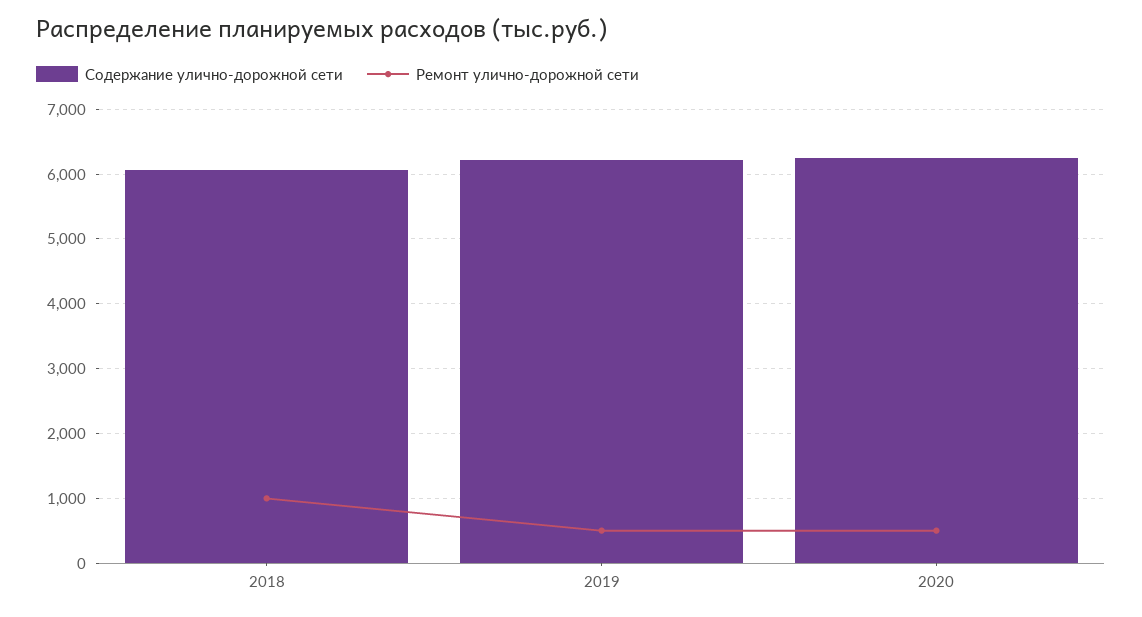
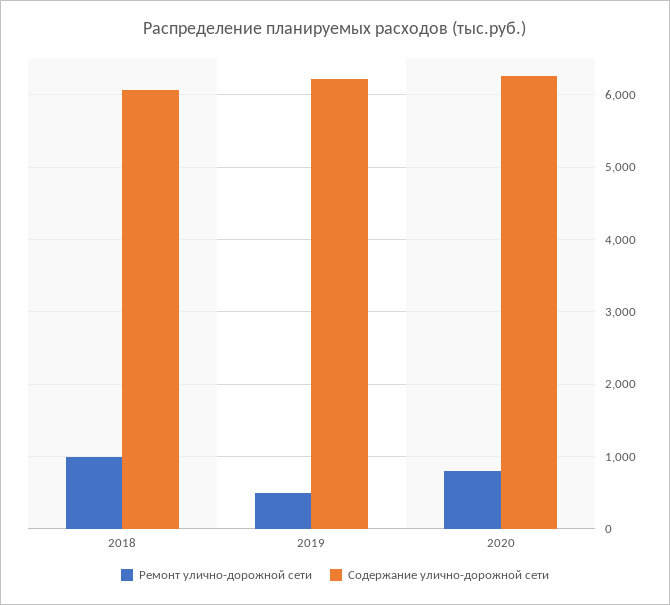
Ремонт улично-дорожной сети, 2020: 500 -> 800

